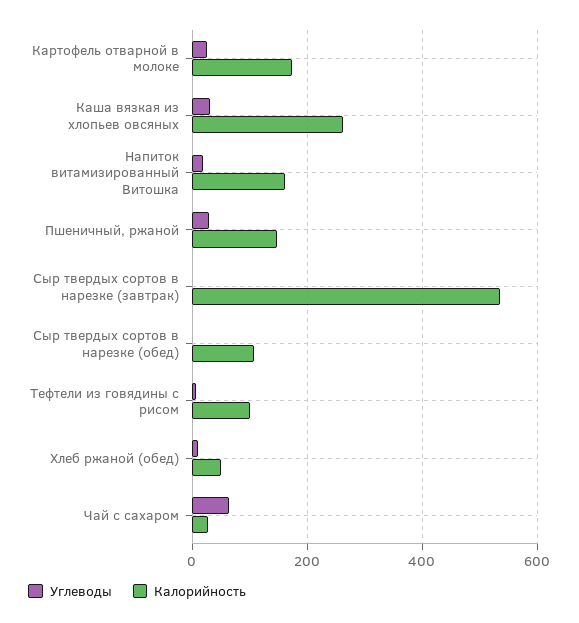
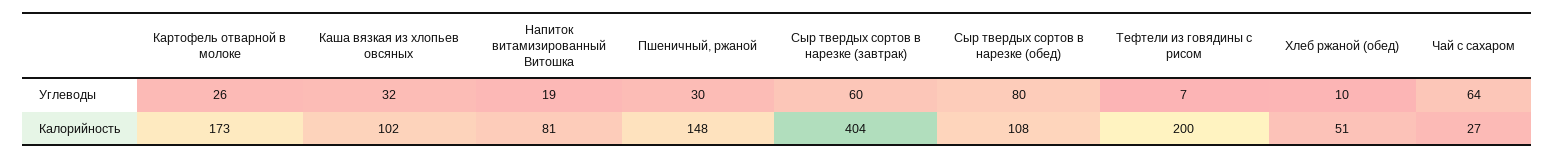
Калорийность, Каша вязкая из хлопьев овсяных: 260 -> 102
Калорийность, Напиток витамизированный Витошка: 160 -> 81
Углеводы, Сыр твердых сортов в нарезке (завтрак): 0 -> 60
Калорийность, Сыр твердых сортов в нарезке (завтрак): 540 -> 404
Углеводы, Сыр твердых сортов в нарезке (обед): 0 -> 80
Калорийность, Тефтели из говядины с рисом: 100 -> 200

